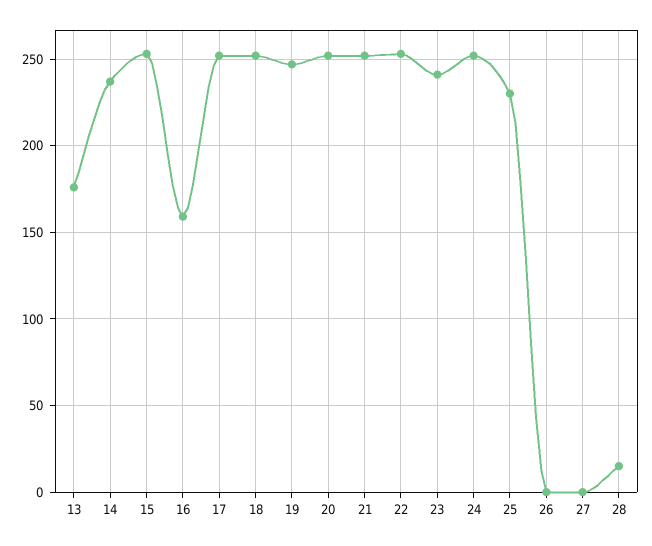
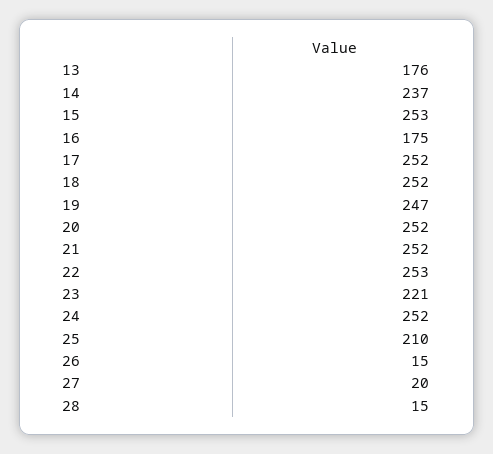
16: 160 -> 175
23: 240 -> 221
25: 230 -> 210
26: 0 -> 15
27: 0 -> 20

